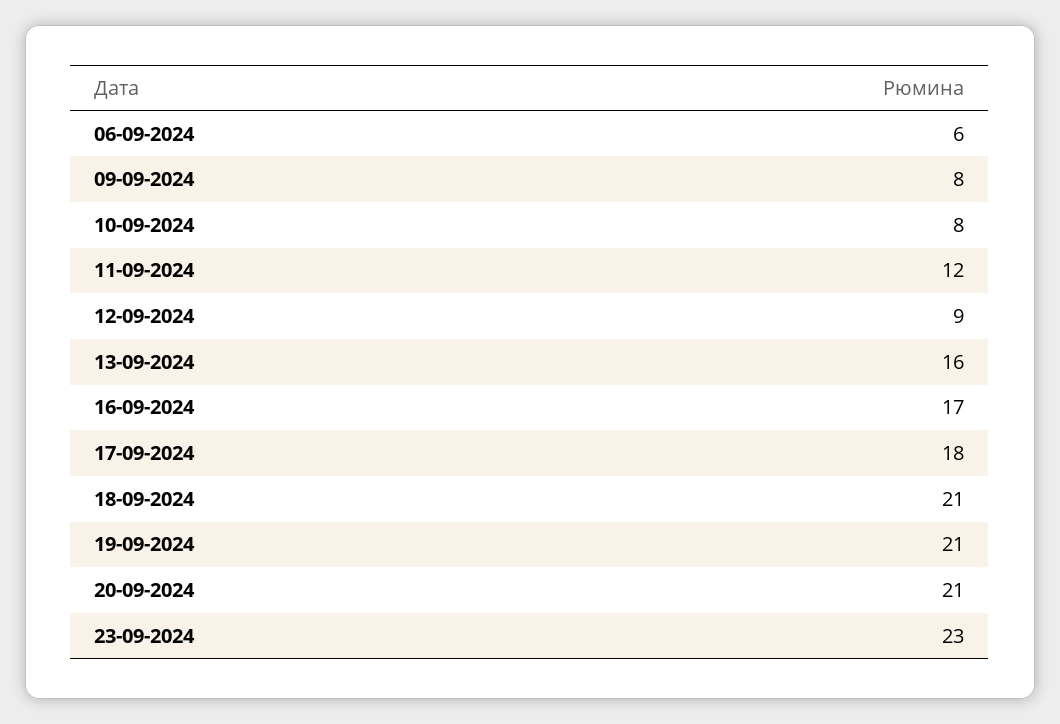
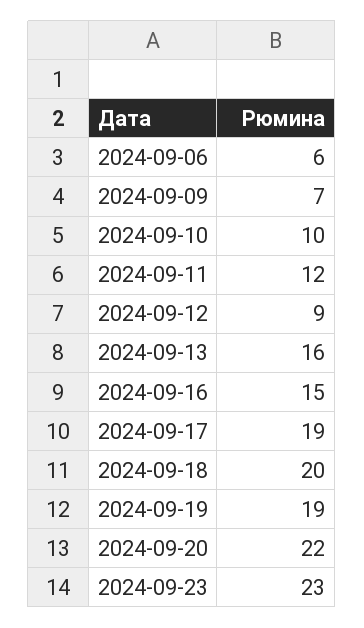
09-09-2024: 8 -> 7
10-09-2024: 8 -> 10
16-09-2024: 17 -> 15
17-09-2024: 18 -> 19
18-09-2024: 21 -> 20
19-09-2024: 21 -> 19
20-09-2024: 21 -> 22

